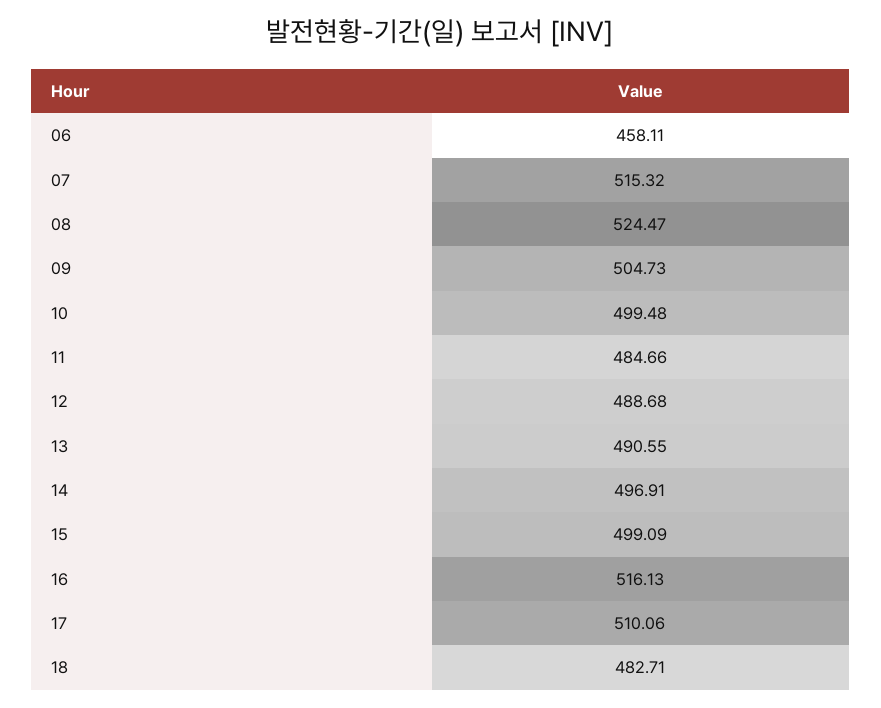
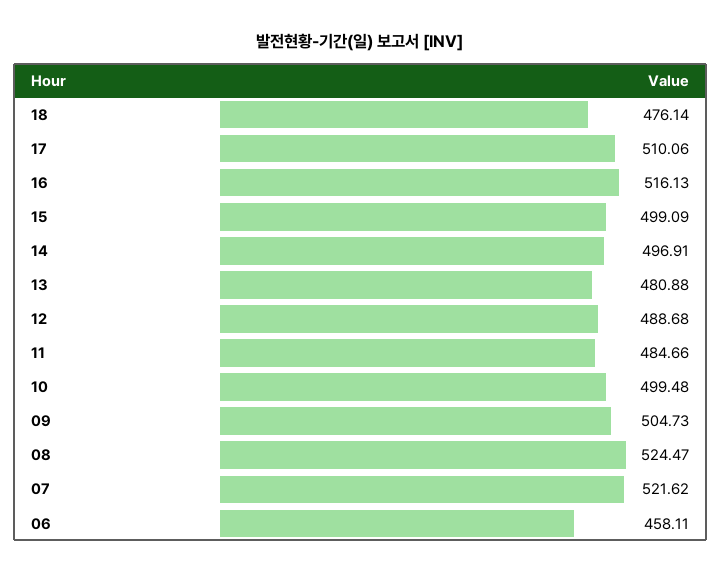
07: 515.32 -> 521.62
13: 490.55 -> 480.88
18: 482.71 -> 476.14

